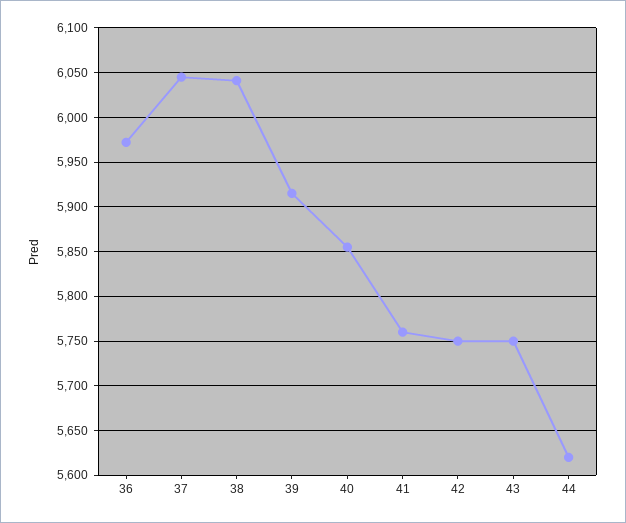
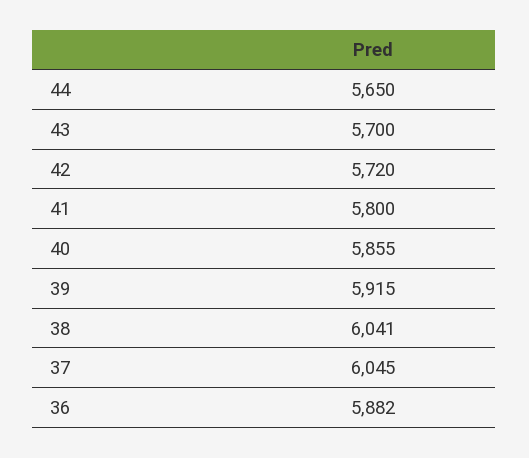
36: 5970 -> 5882
41: 5760 -> 5800
42: 5750 -> 5720
43: 5750 -> 5700
44: 5620 -> 5650

